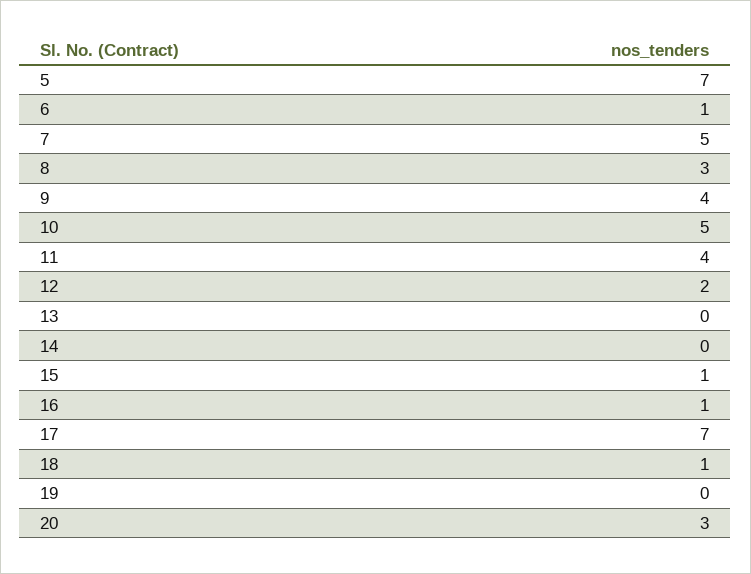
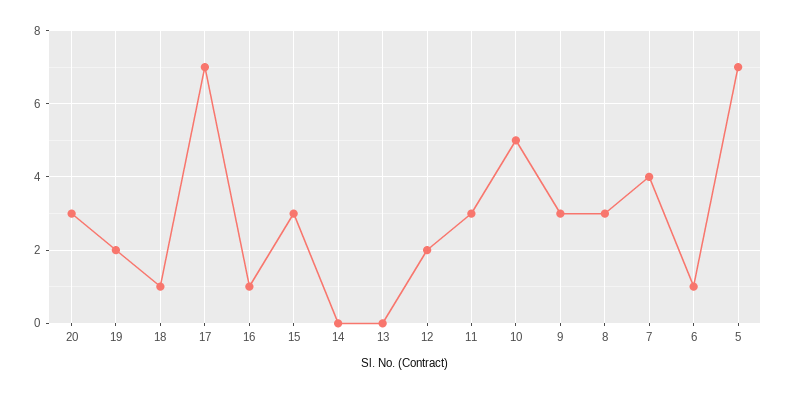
7: 5 -> 4
9: 4 -> 3
11: 4 -> 3
15: 1 -> 3
19: 0 -> 2

